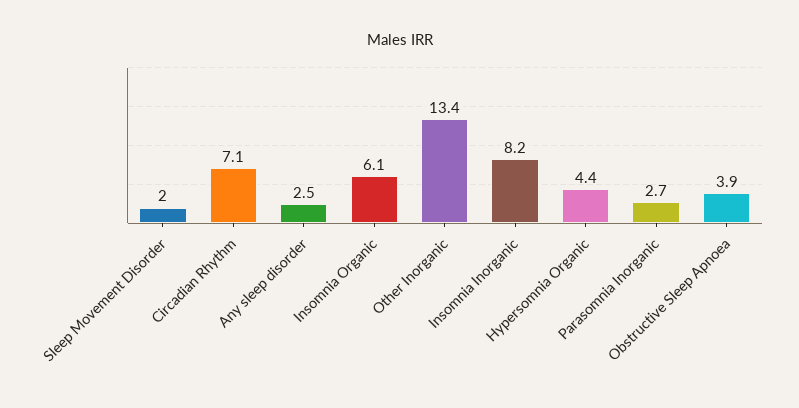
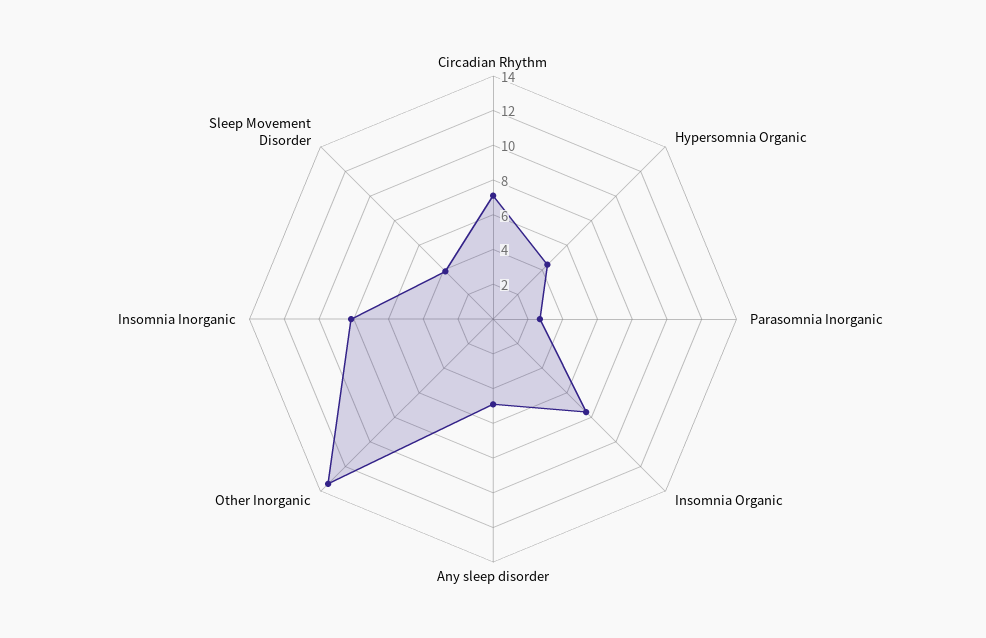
Sleep Movement Disorder: 2 -> 4
Any sleep disorder: 2.5 -> 5
Insomnia Organic: 6.1 -> 7.5
Obstructive Sleep Apnoea: 3.9 -> none

